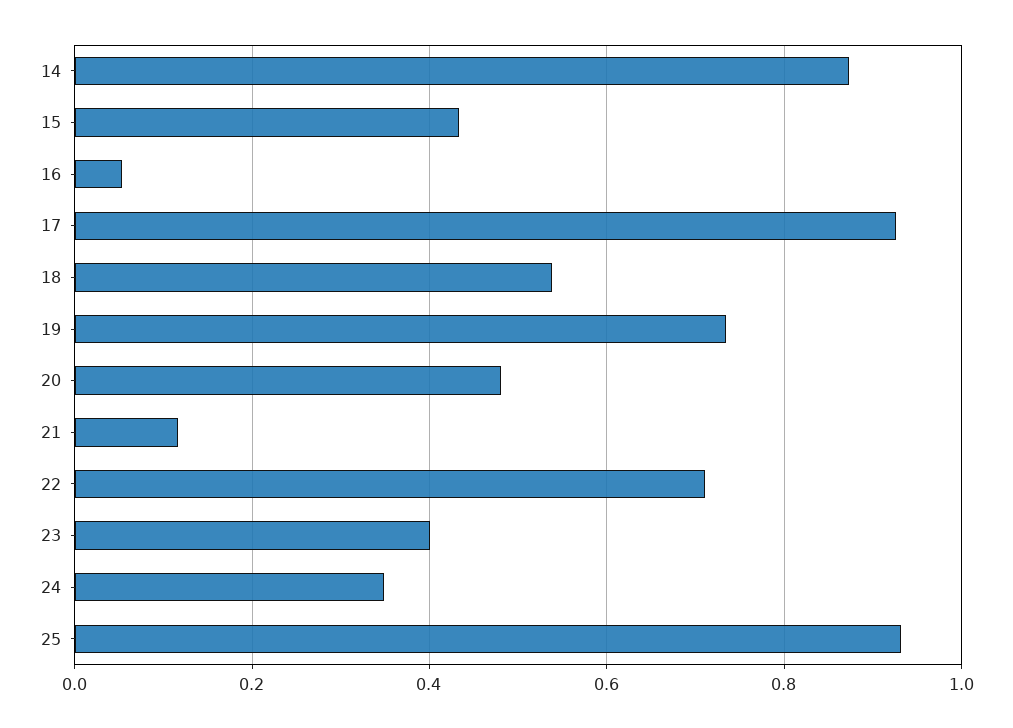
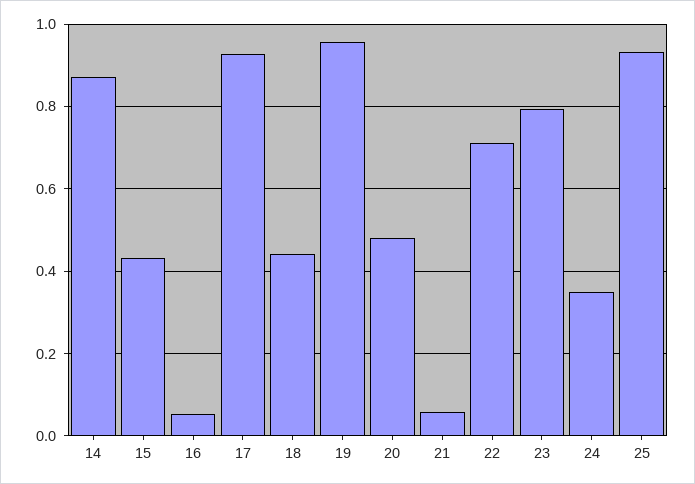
18: 0.54 -> 0.44
19: 0.74 -> 0.96
21: 0.12 -> 0.06
23: 0.4 -> 0.8

